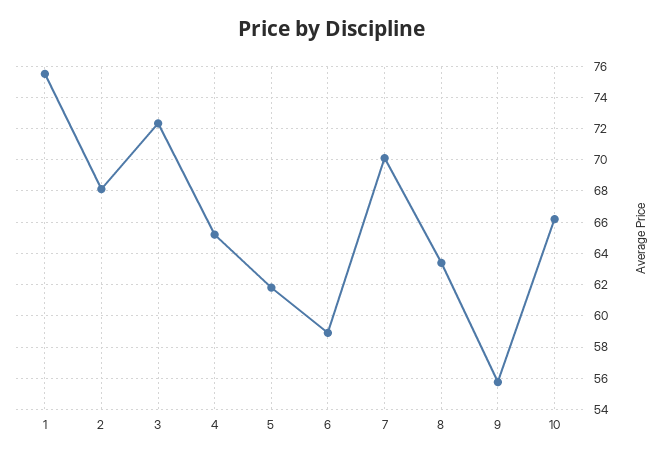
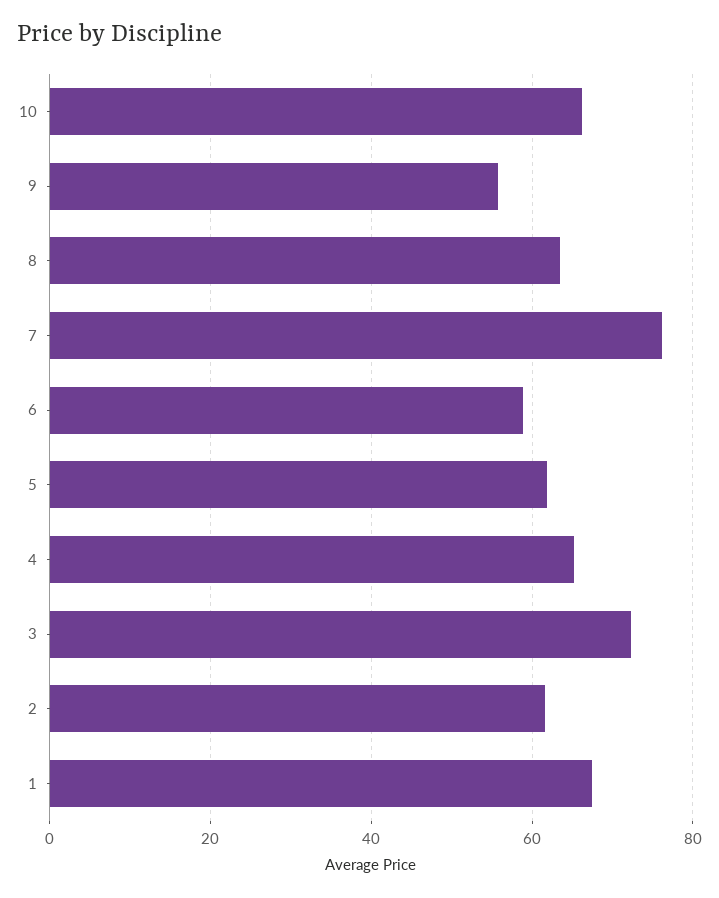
1: 75.5 -> 68
2: 68 -> 62
7: 70 -> 76

